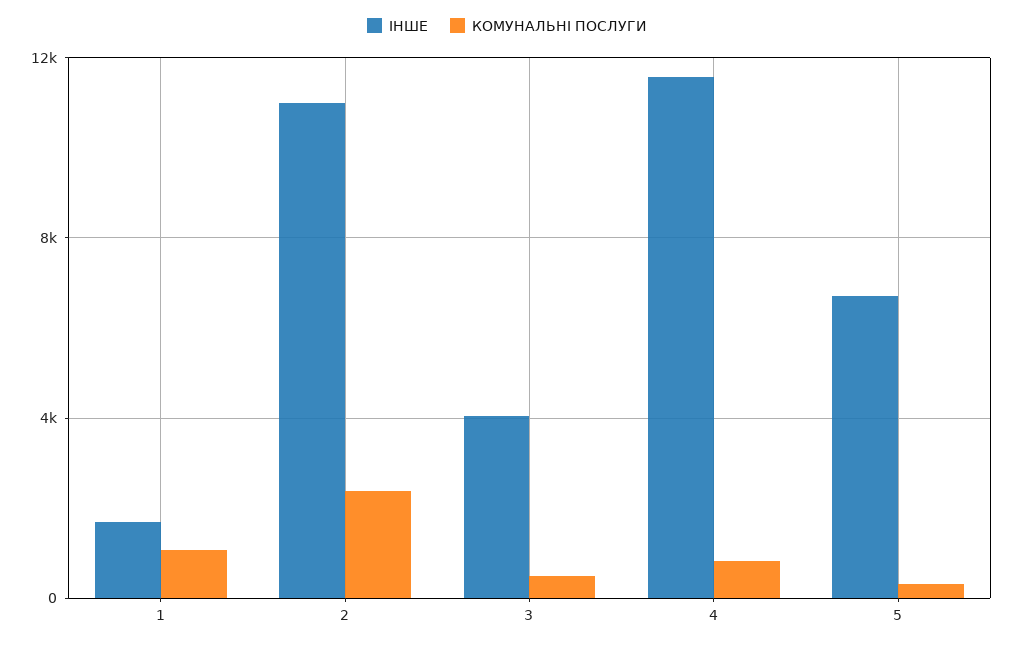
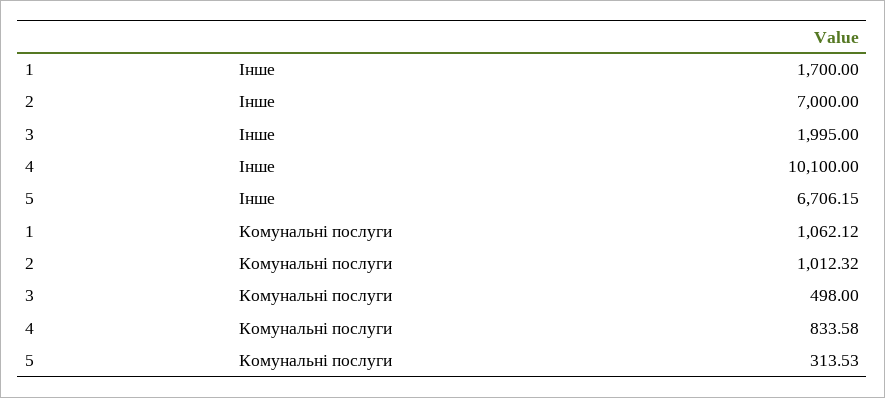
ІНШЕ, 2: 11000 -> 7000
КОМУНАЛЬНІ ПОСЛУГИ, 2: 2500 -> 1012.32
ІНШЕ, 3: 4000 -> 1995
ІНШЕ, 4: 11500 -> 10100

